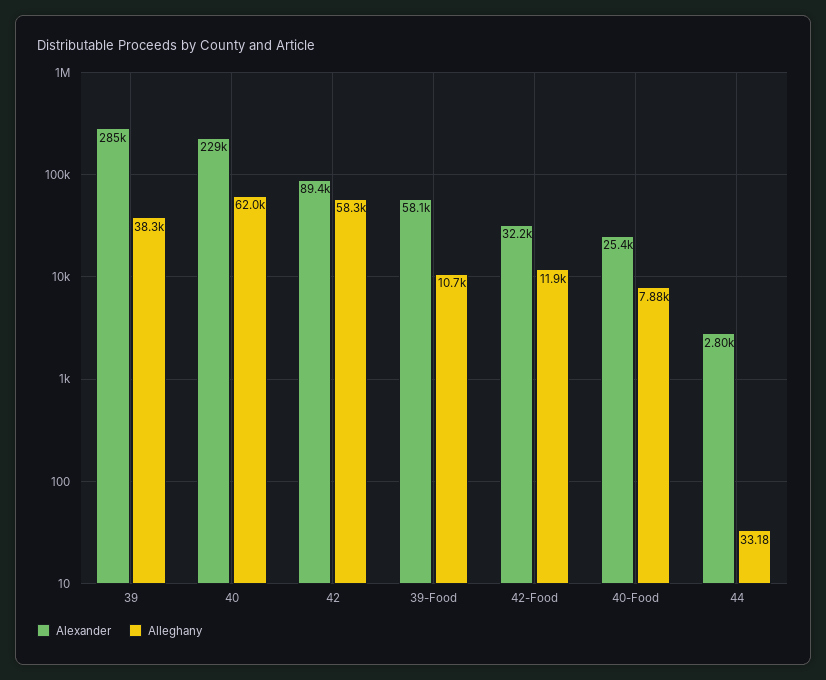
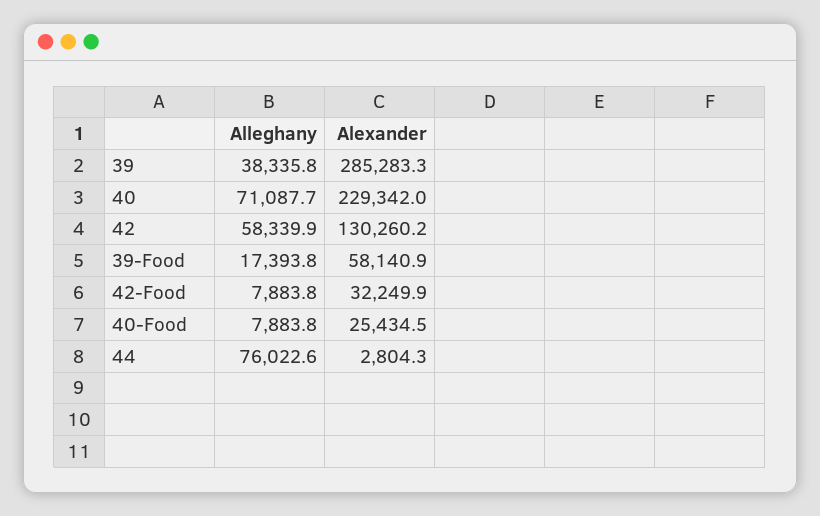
Alleghany, 40: 62000 -> 71087.7
Alexander, 42: 89400 -> 130260.2
Alleghany, 39-Food: 10700 -> 17393.8
Alleghany, 42-Food: 11900 -> 7883.8
Alleghany, 44: 33.18 -> 76022.6

